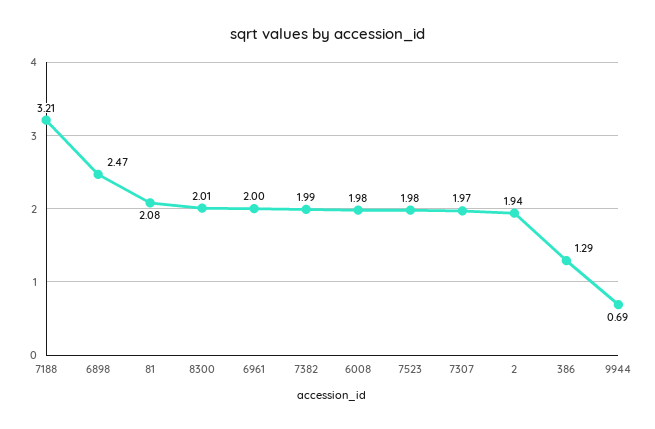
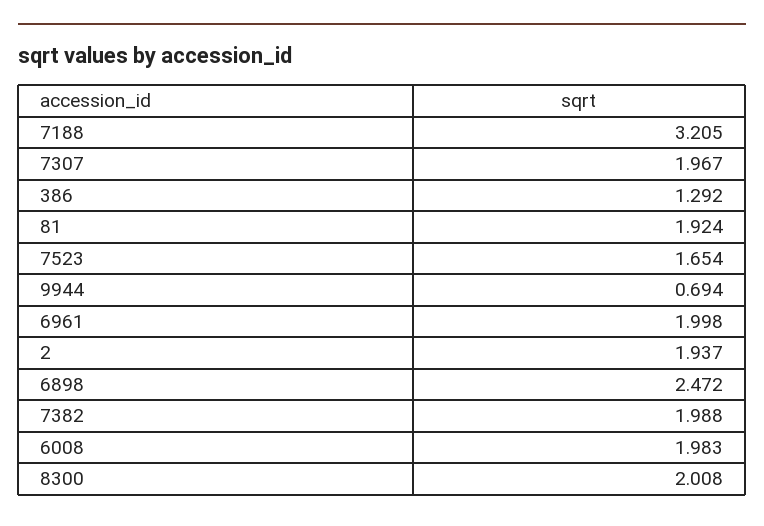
81: 2.08 -> 1.924
7523: 1.98 -> 1.654

